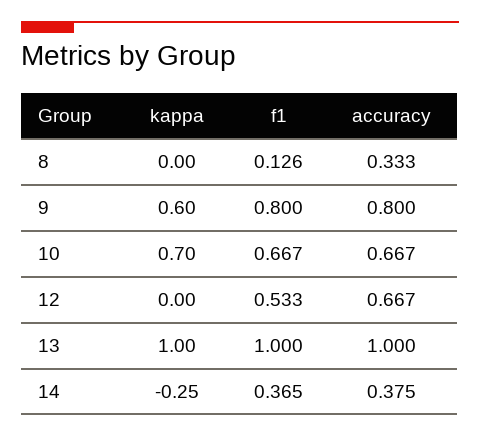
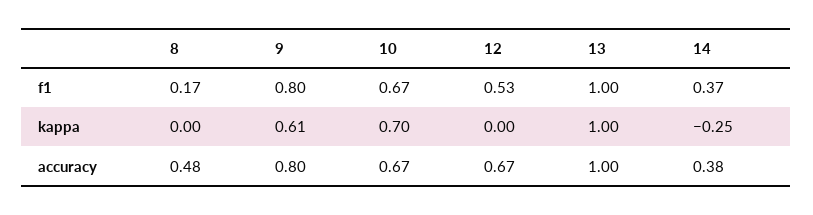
f1, 8: 0.126 -> 0.17
accuracy, 8: 0.333 -> 0.48
kappa, 9: 0.6 -> 0.61

